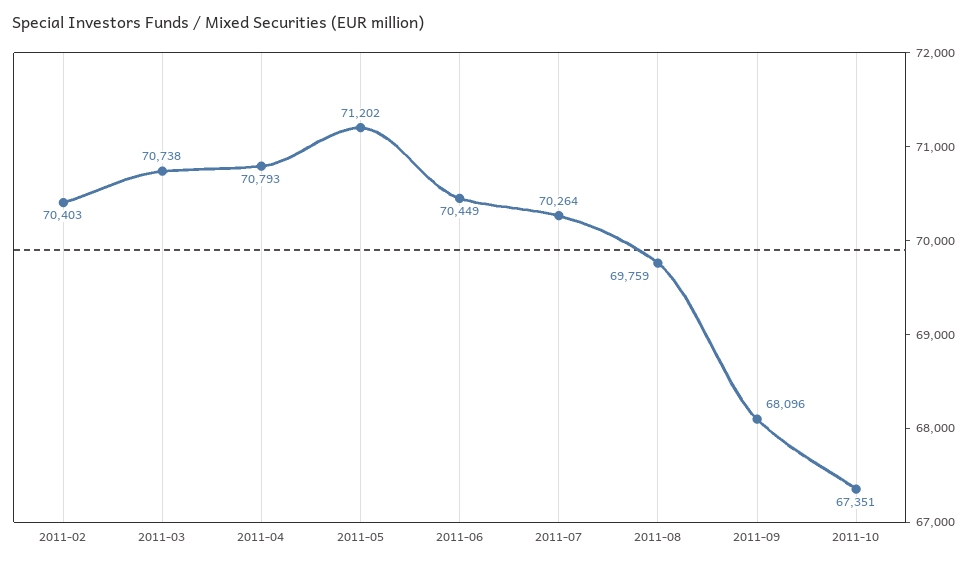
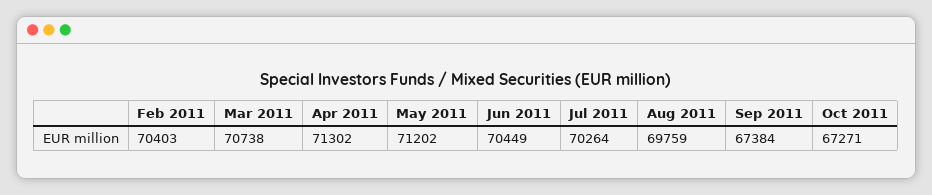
2011-04: 70793 -> 71302
2011-09: 68096 -> 67384
2011-10: 67351 -> 67271

